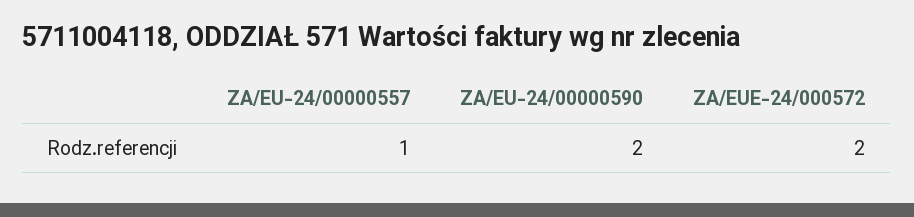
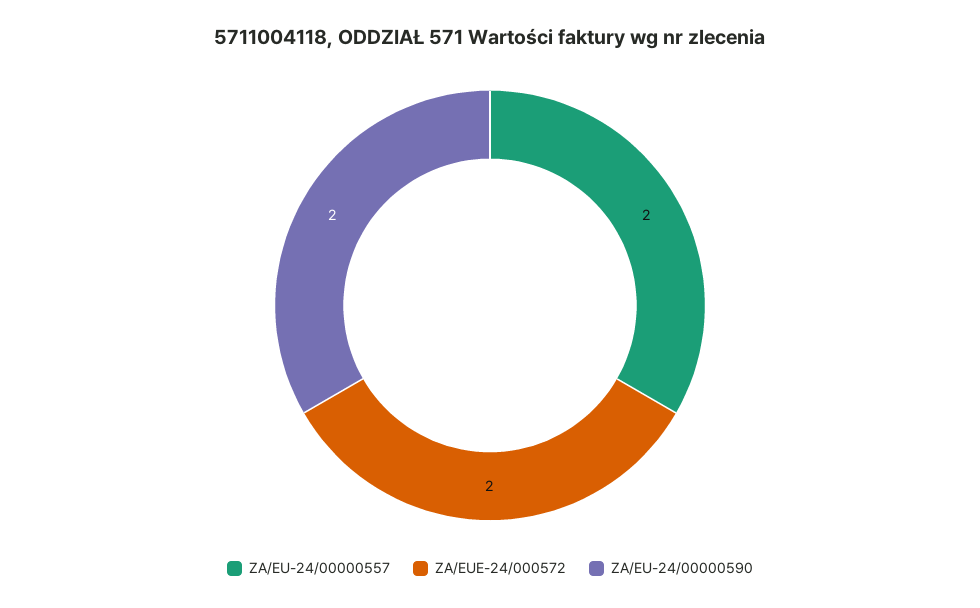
ZA/EU-24/00000557: 1 -> 2

